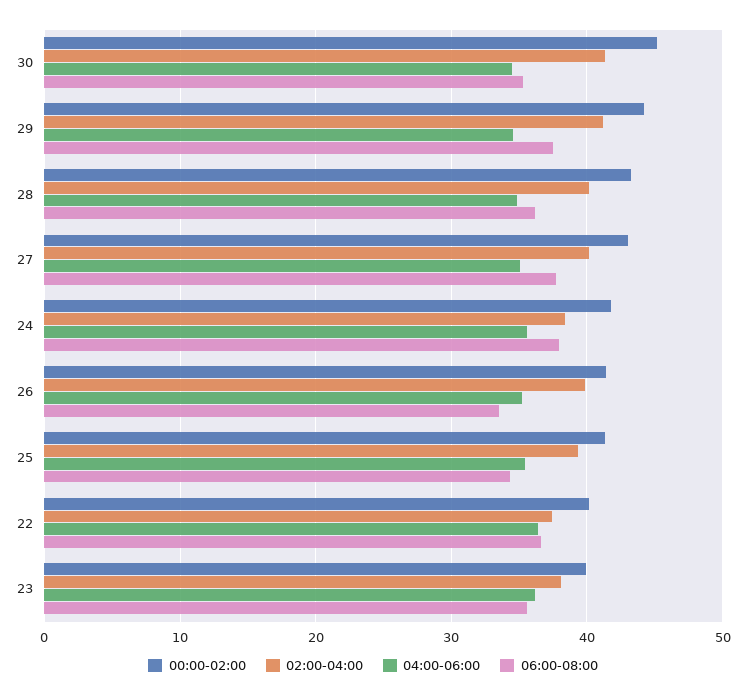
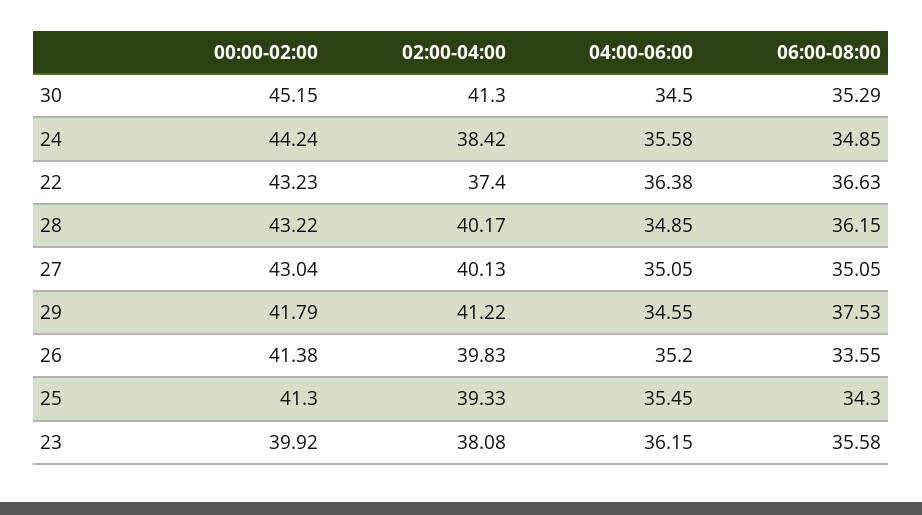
00:00-02:00, 29: 44 -> 41.79
06:00-08:00, 27: 38 -> 35.05
00:00-02:00, 24: 42 -> 44.24
06:00-08:00, 24: 38 -> 34.85
00:00-02:00, 22: 40 -> 43.23

